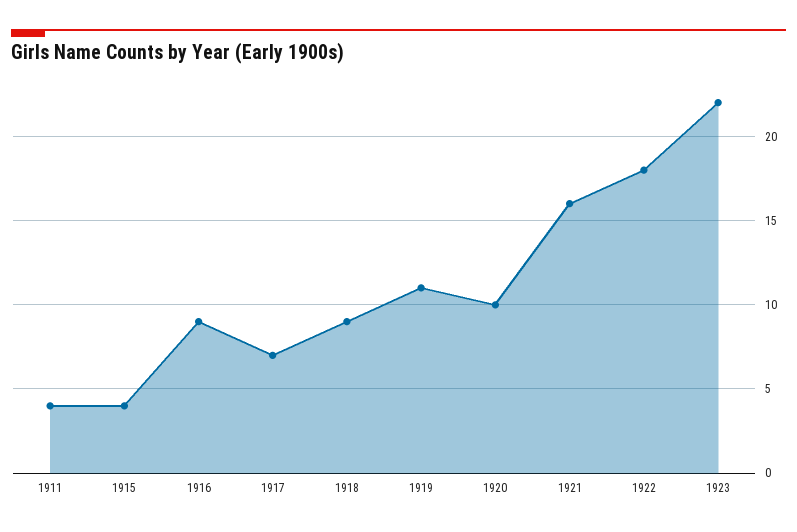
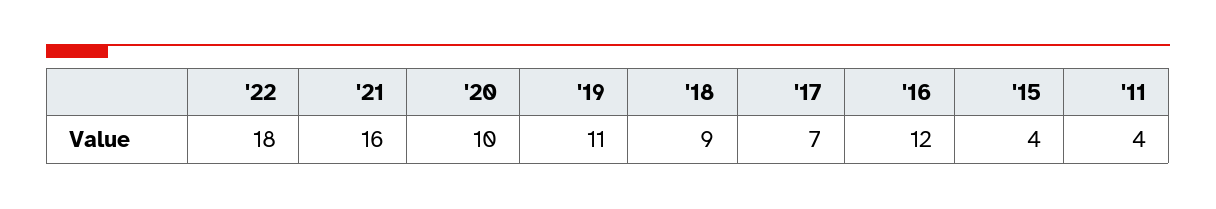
1916: 9 -> 12
1923: 22 -> none

